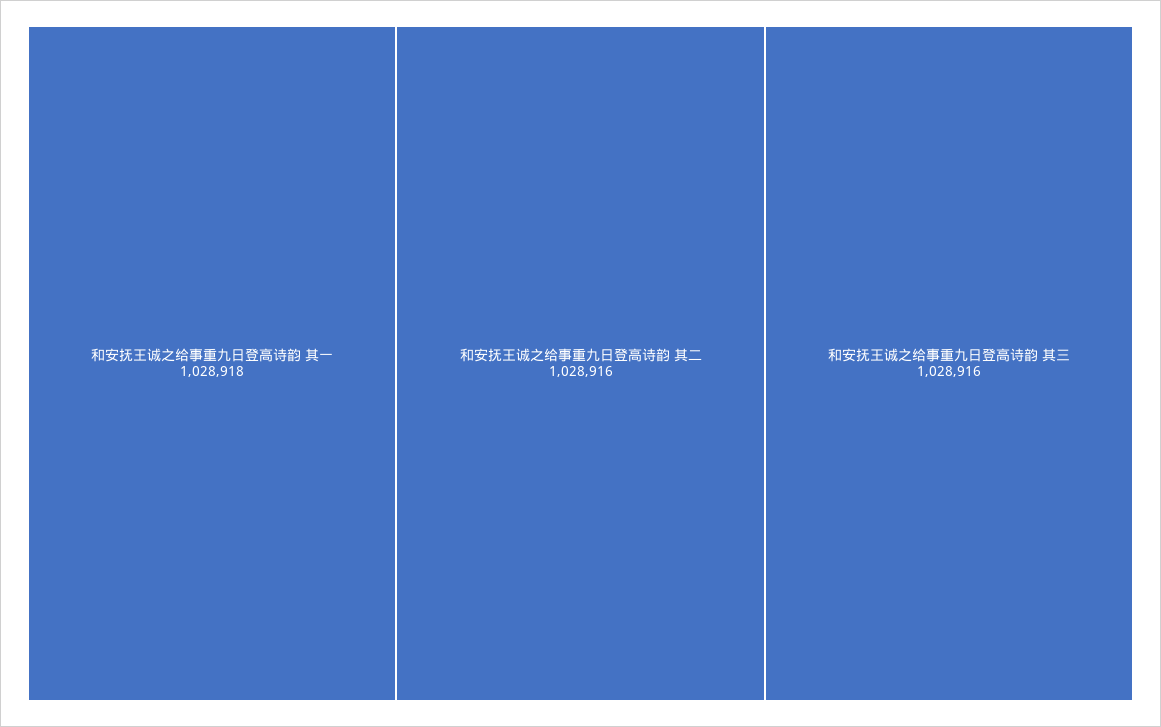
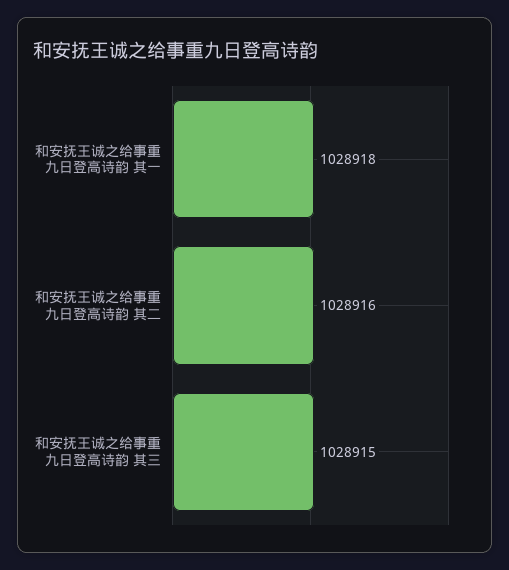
和安抚王诚之给事重九日登高诗韵 其三: 1028916 -> 1028915

